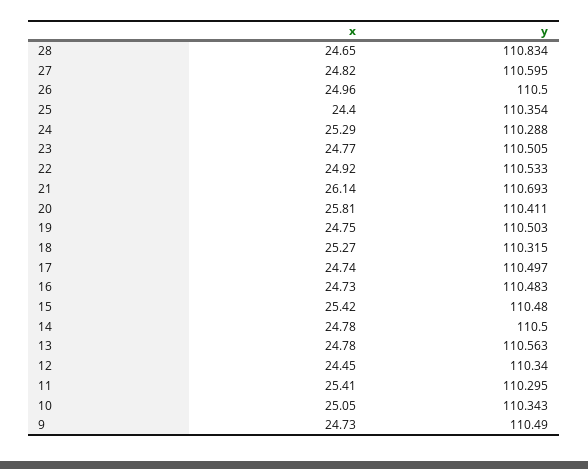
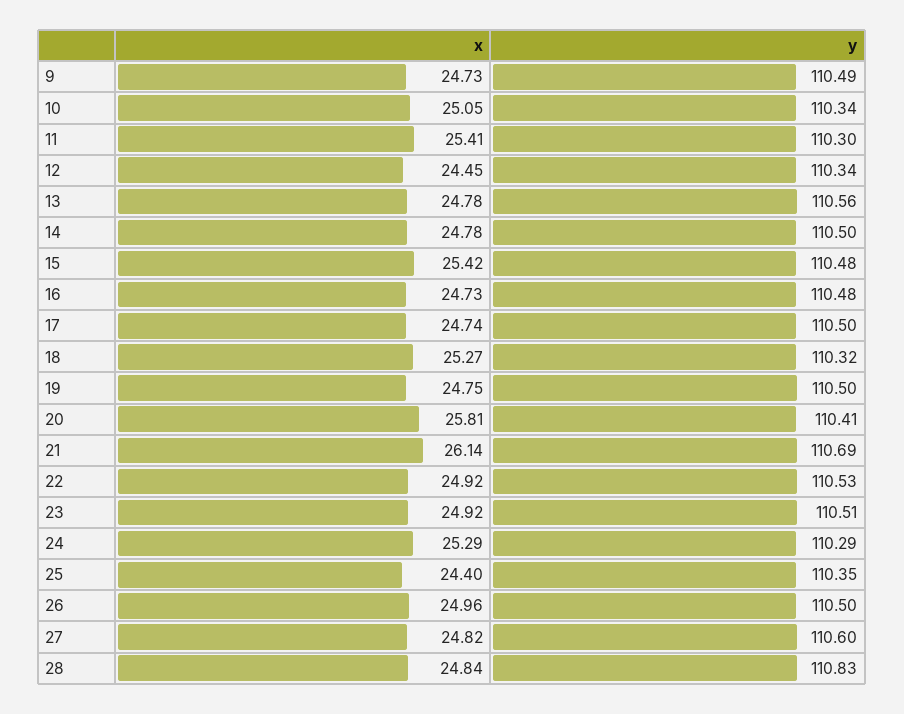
x, 28: 24.65 -> 24.84
x, 23: 24.77 -> 24.92

